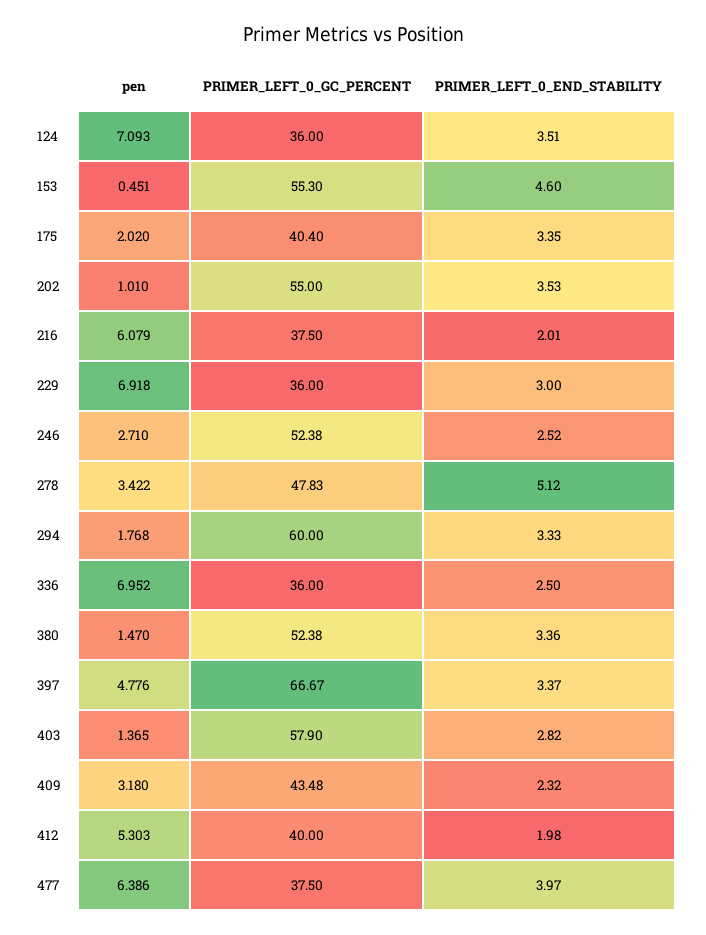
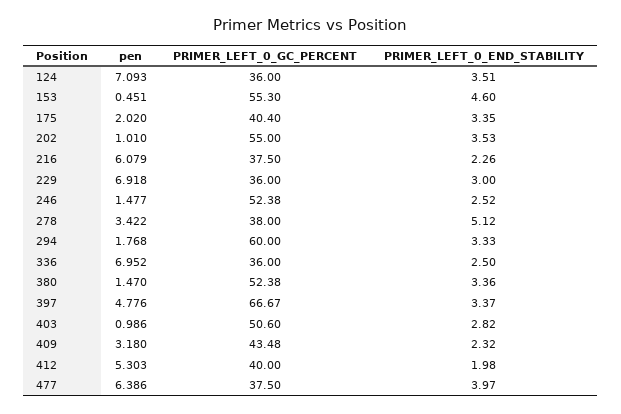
PRIMER_LEFT_0_END_STABILITY, 216: 2.01 -> 2.26
pen, 246: 2.71 -> 1.477
PRIMER_LEFT_0_GC_PERCENT, 278: 47.83 -> 38
pen, 403: 1.365 -> 0.986
PRIMER_LEFT_0_GC_PERCENT, 403: 57.9 -> 50.6

